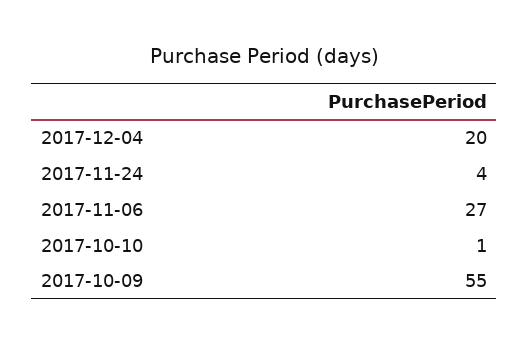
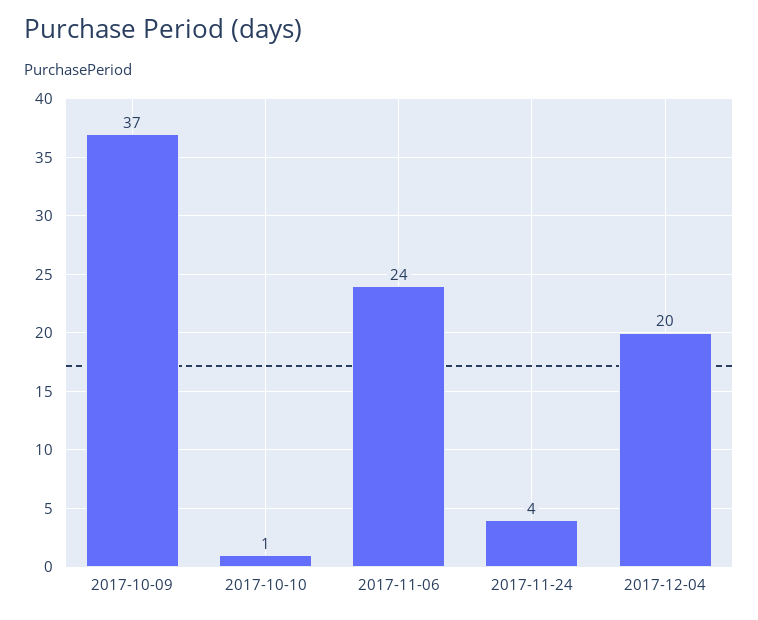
2017-11-06: 27 -> 24
2017-10-09: 55 -> 37

